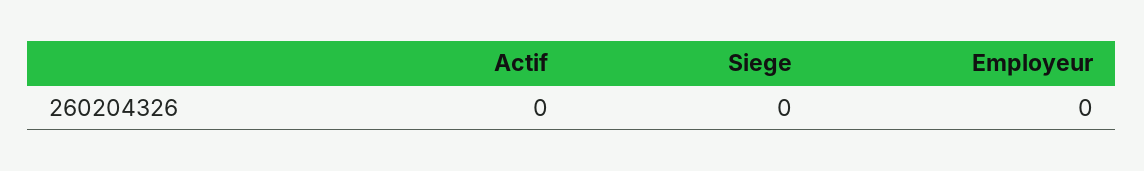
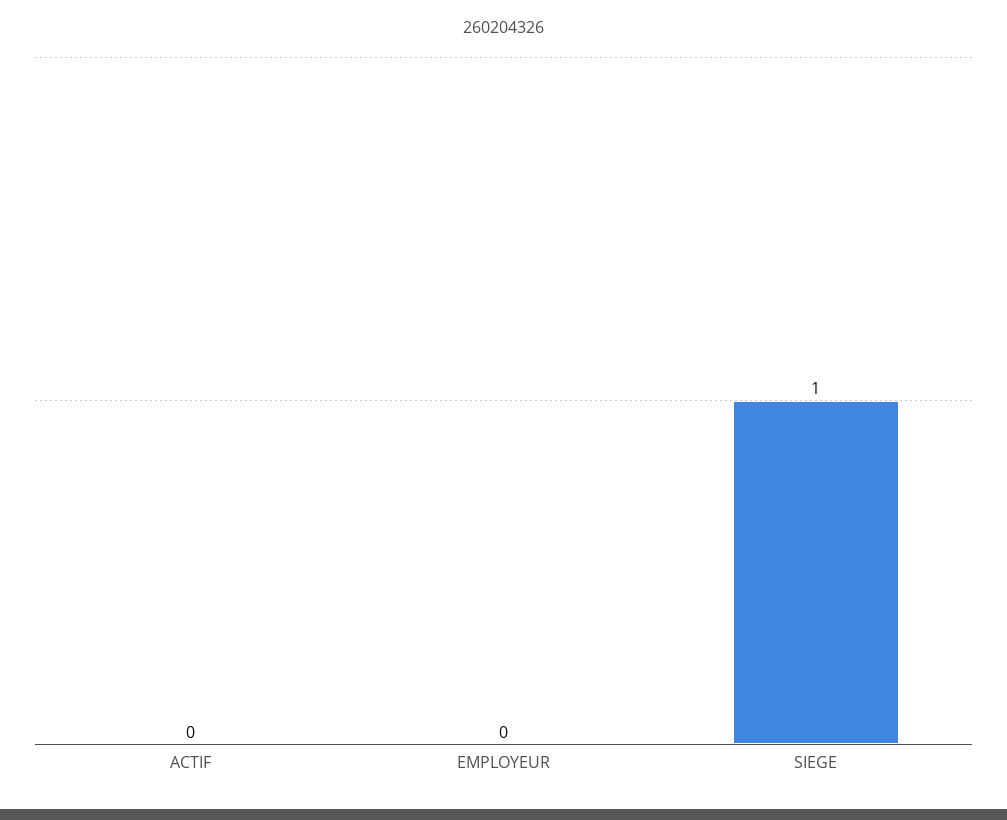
Siege: 0 -> 1

